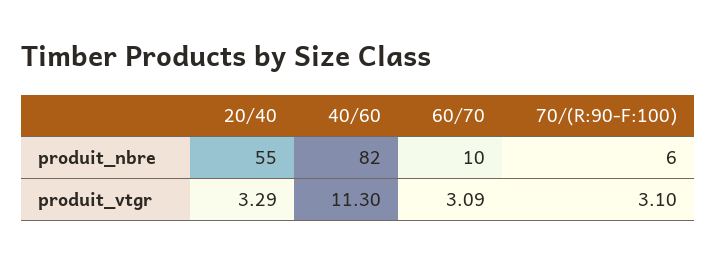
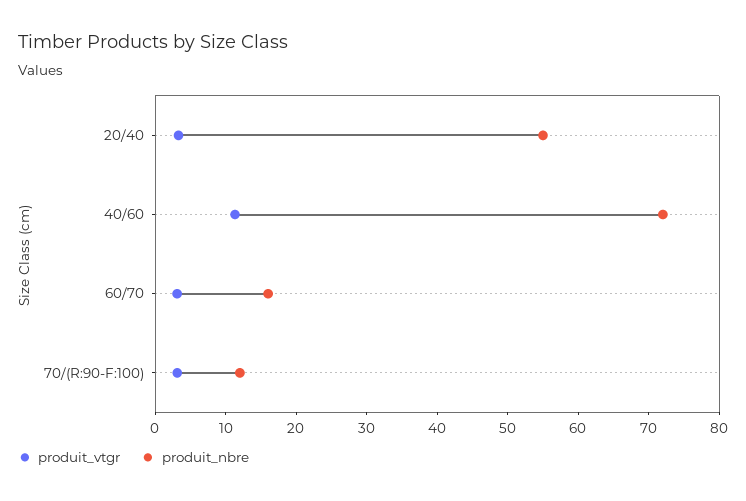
produit_nbre, 40/60: 82 -> 72
produit_nbre, 60/70: 10 -> 16
produit_nbre, 70/(R:90-F:100): 6 -> 12

